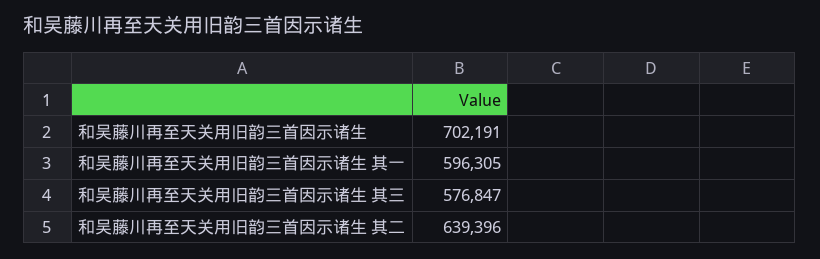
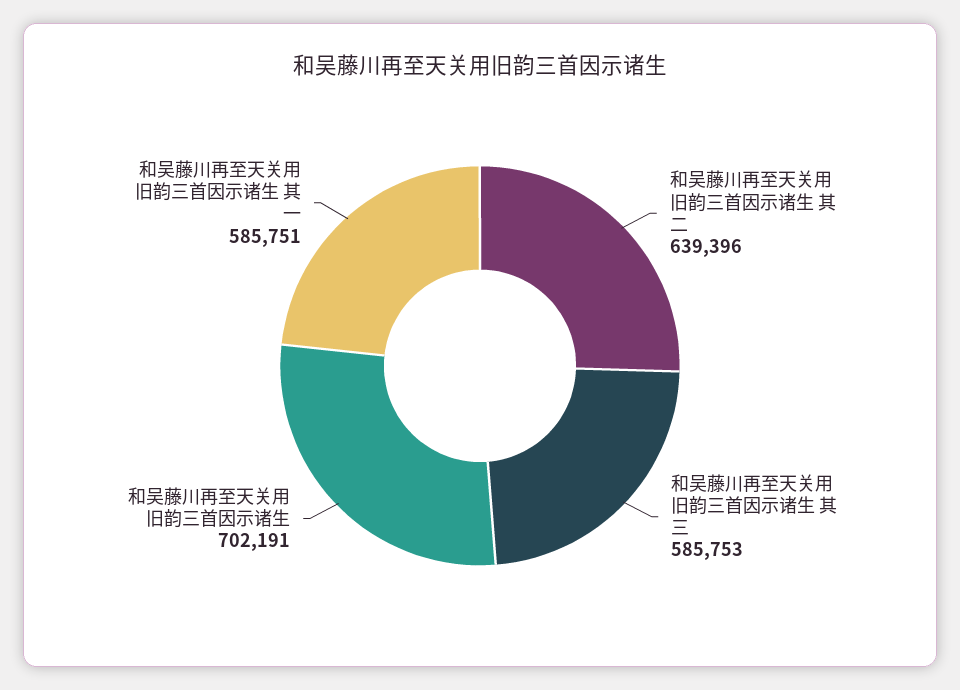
和吴藤川再至天关用旧韵三首因示诸生 其一: 596305 -> 585751
和吴藤川再至天关用旧韵三首因示诸生 其三: 576847 -> 585753

